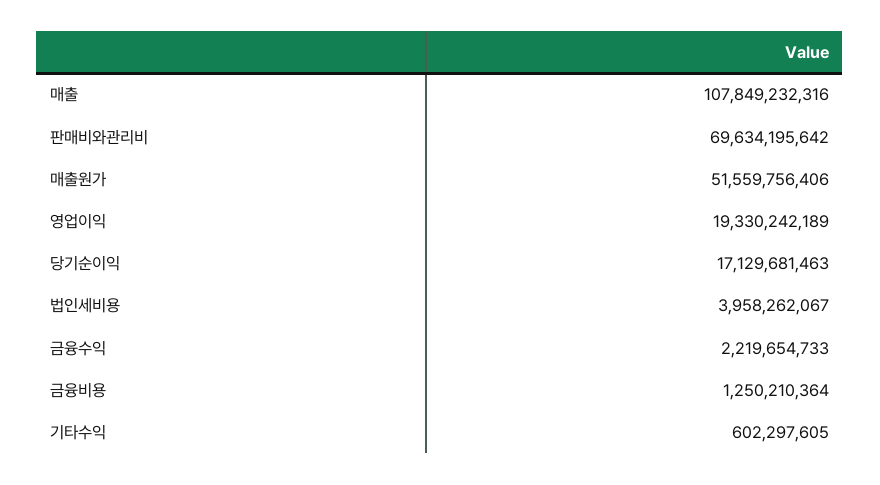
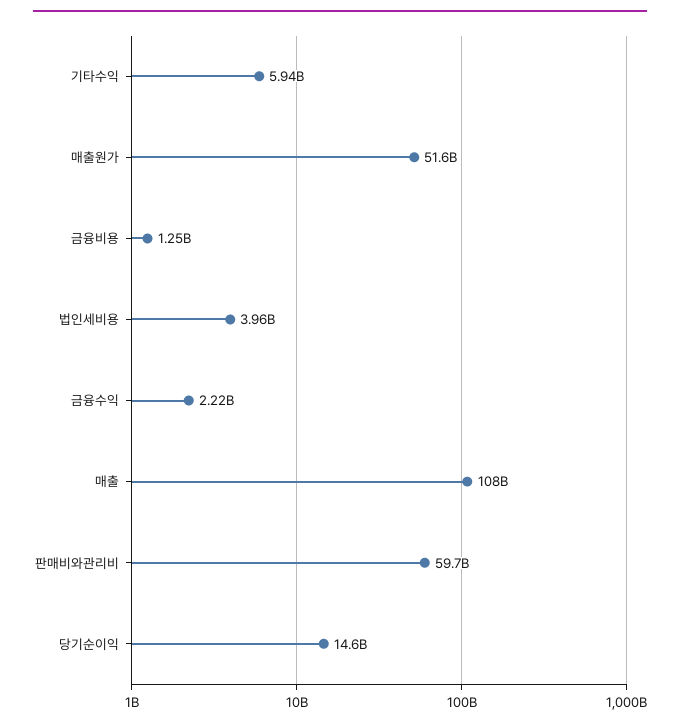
판매비와관리비: 69634195642 -> 59700000000
영업이익: 19330242189 -> none
당기순이익: 17129681463 -> 14600000000
기타수익: 602297605 -> 5940000000

